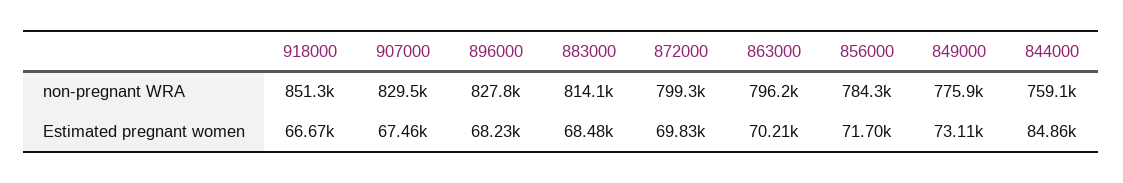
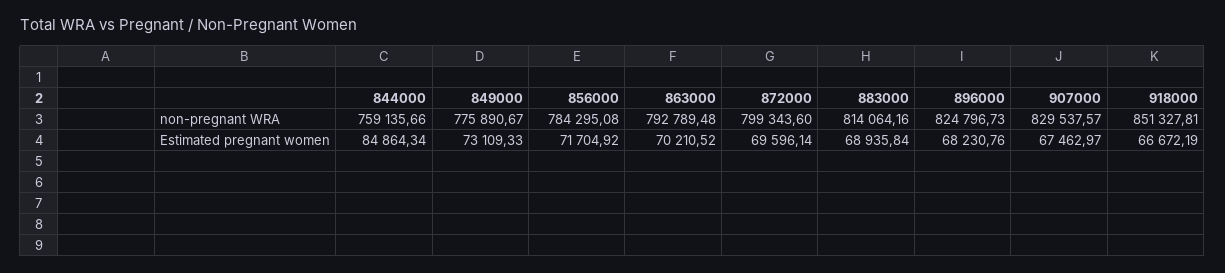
896000, non-pregnant WRA: 827800 -> 824796.73
863000, non-pregnant WRA: 796200 -> 792789.48
883000, Estimated pregnant women: 68480 -> 68935.84
872000, Estimated pregnant women: 69830 -> 69596.14

